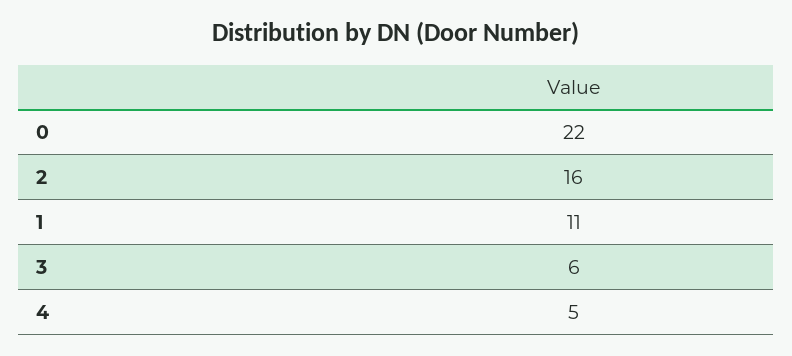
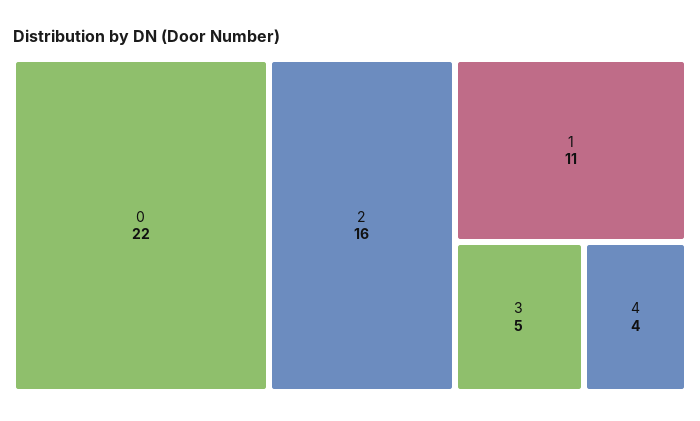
3: 6 -> 5
4: 5 -> 4

